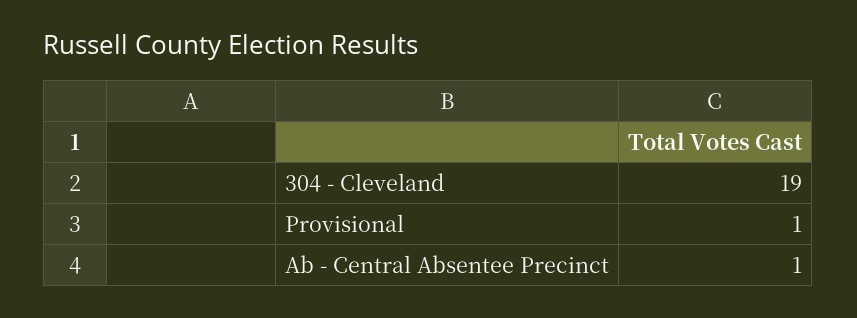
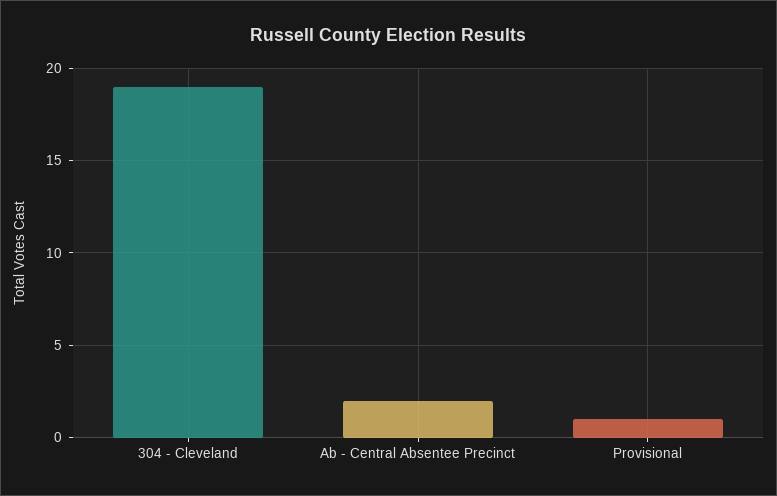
Ab - Central Absentee Precinct: 1 -> 2

